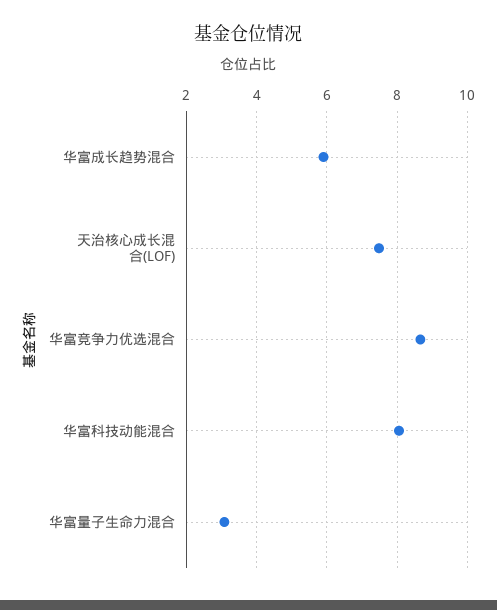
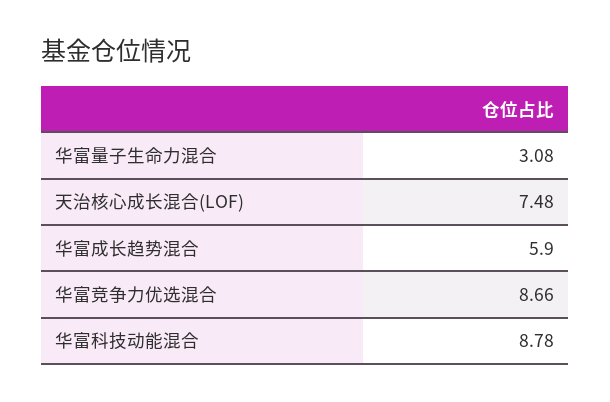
华富科技动能混合: 8 -> 8.78

